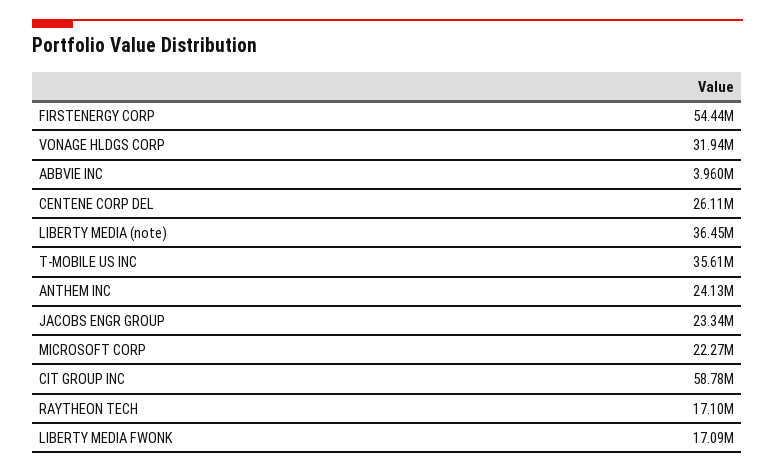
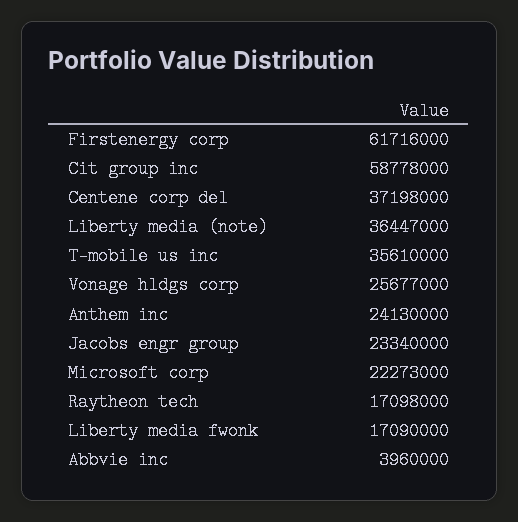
FIRSTENERGY CORP: 54440000 -> 61716000
VONAGE HLDGS CORP: 31940000 -> 25677000
CENTENE CORP DEL: 26110000 -> 37198000

